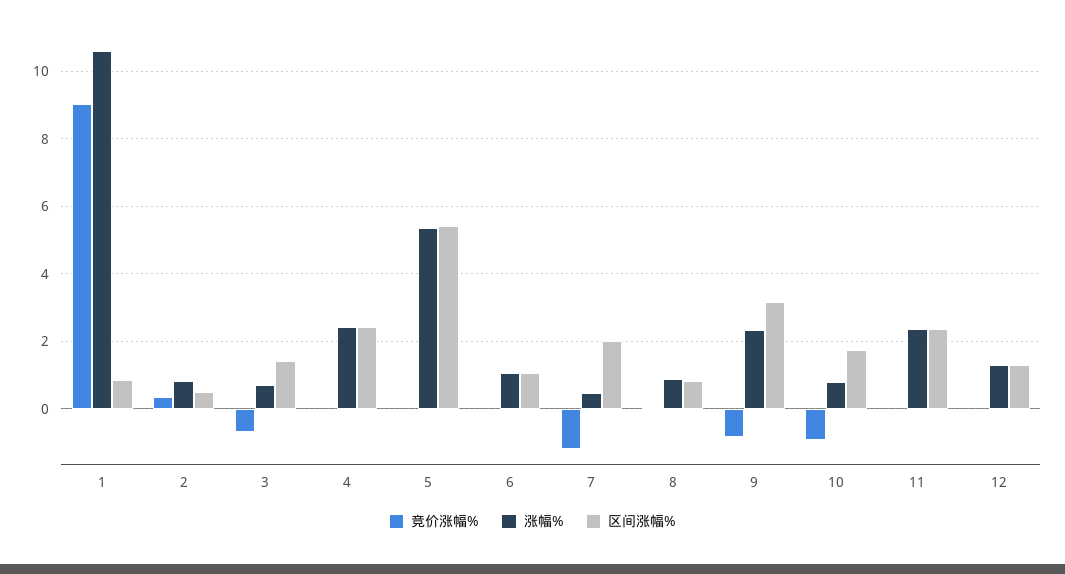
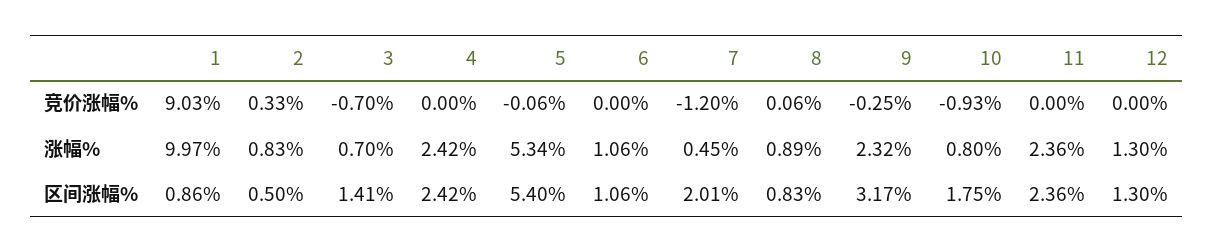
涨幅%, 1: 10.6 -> 9.97
竞价涨幅%, 9: -0.8 -> -0.25

